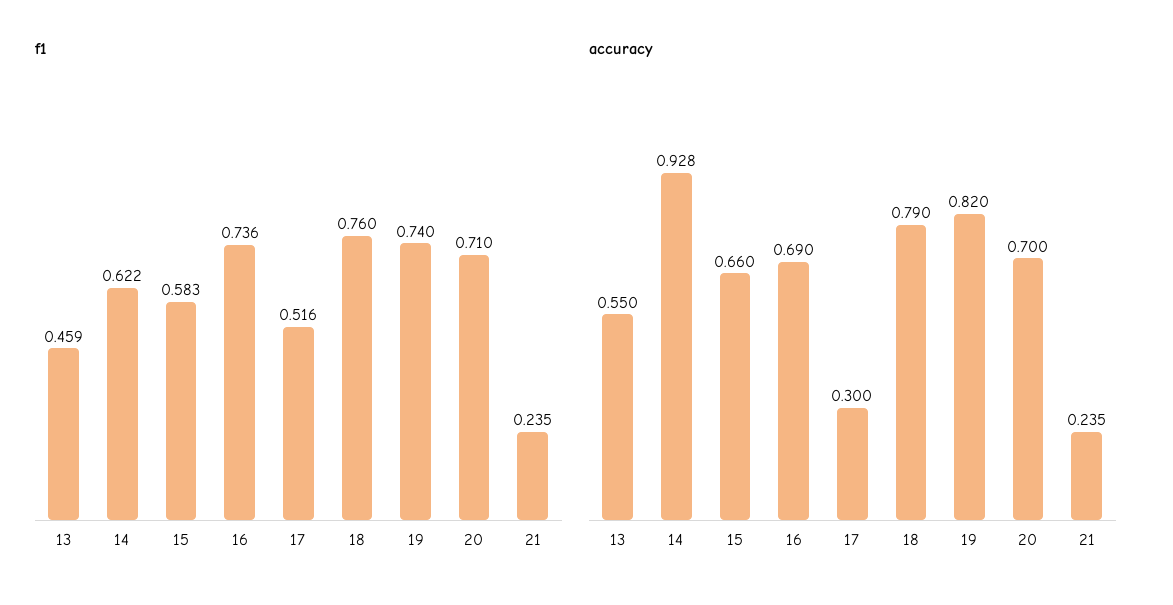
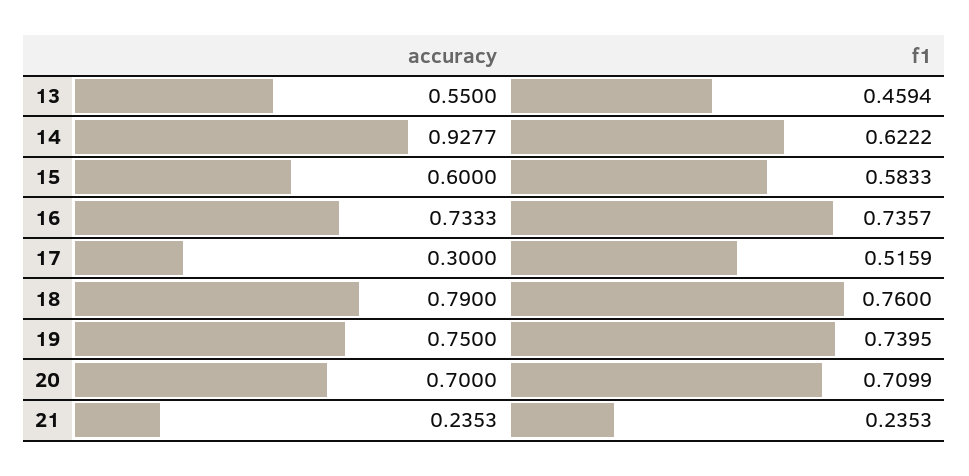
accuracy, 15: 0.66 -> 0.6
accuracy, 16: 0.69 -> 0.7333
accuracy, 19: 0.82 -> 0.75

